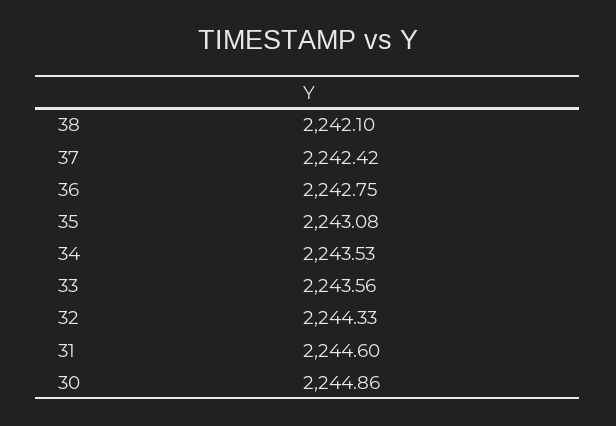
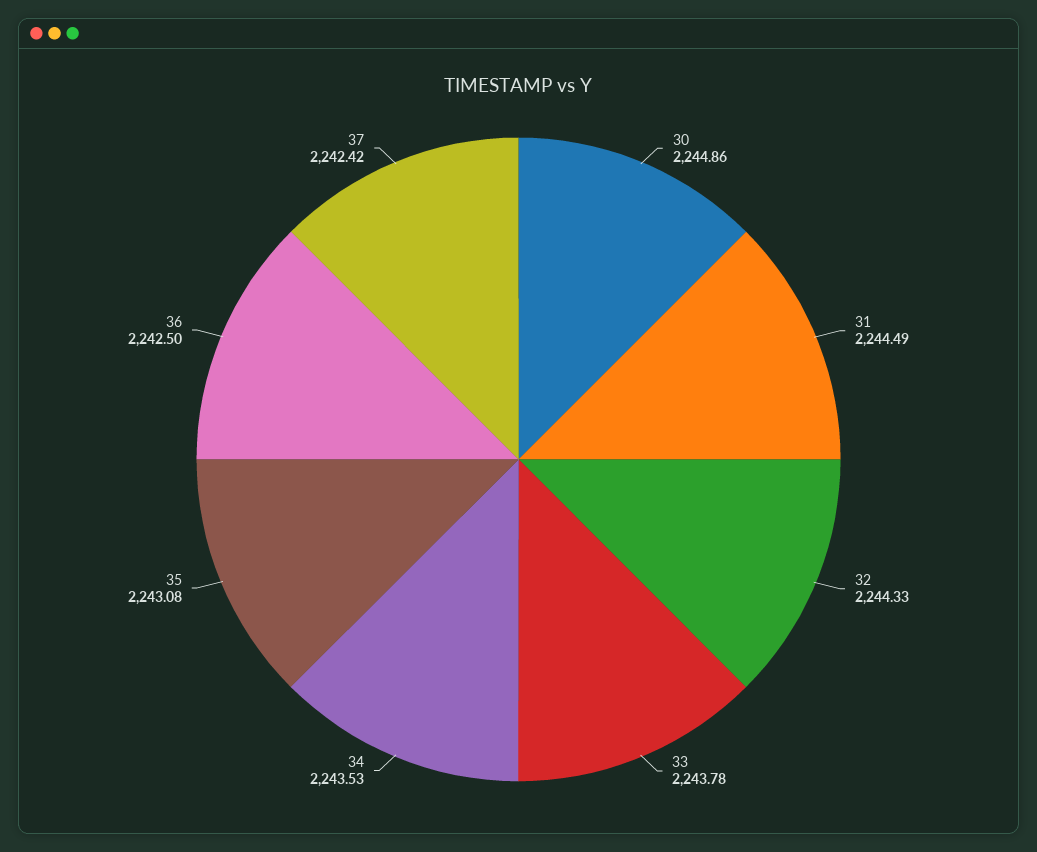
38: 2242.1 -> none
36: 2242.75 -> 2242.5
33: 2243.56 -> 2243.78
31: 2244.6 -> 2244.49

